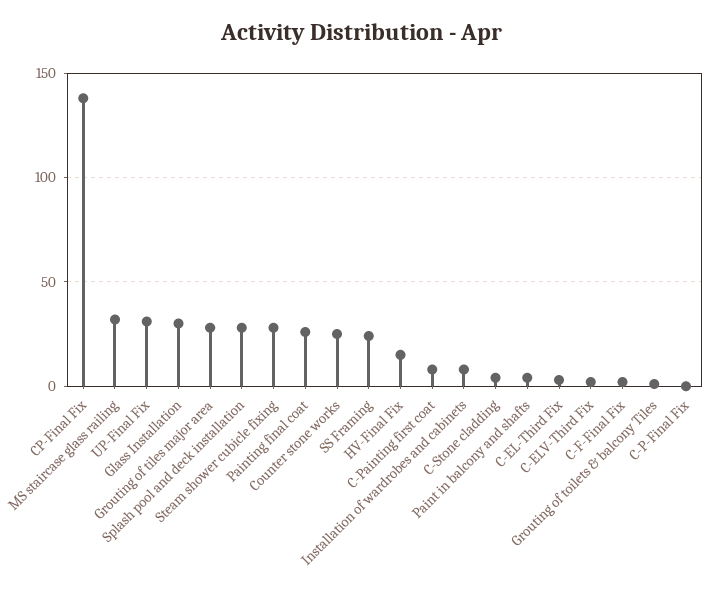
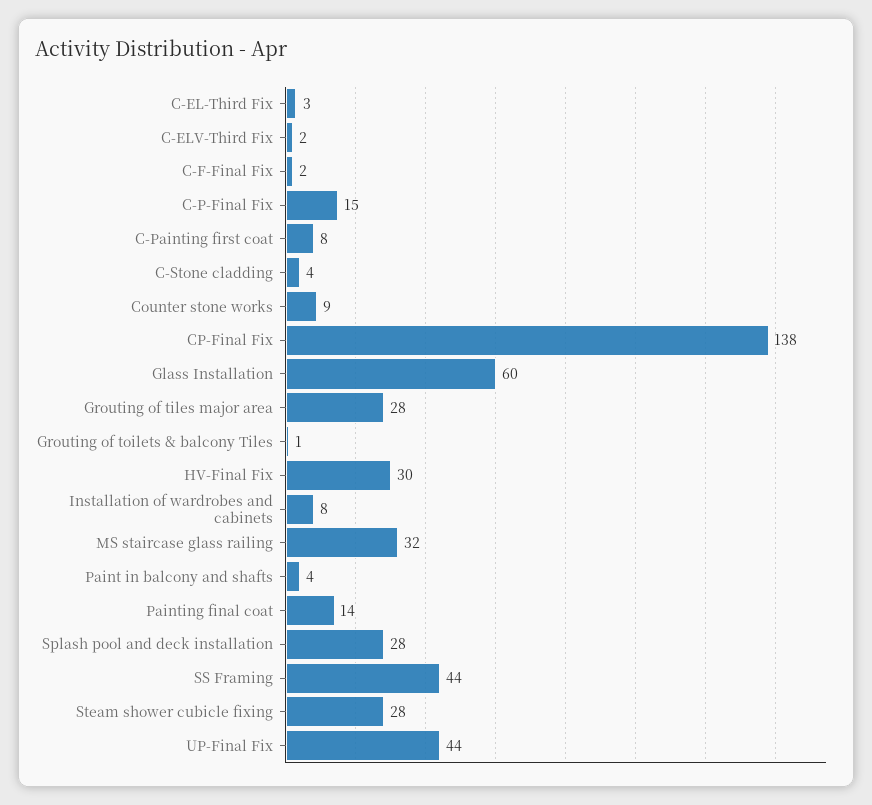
UP-Final Fix: 30 -> 44
Glass Installation: 30 -> 60
Painting final coat: 25 -> 14
Counter stone works: 25 -> 9
SS Framing: 25 -> 44
HV-Final Fix: 15 -> 30
C-P-Final Fix: 0 -> 15

